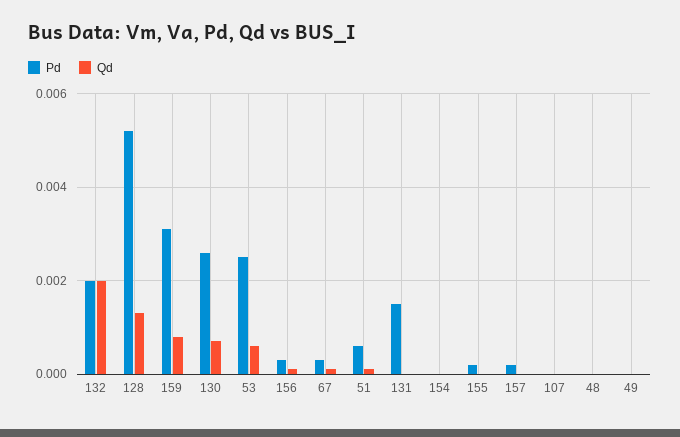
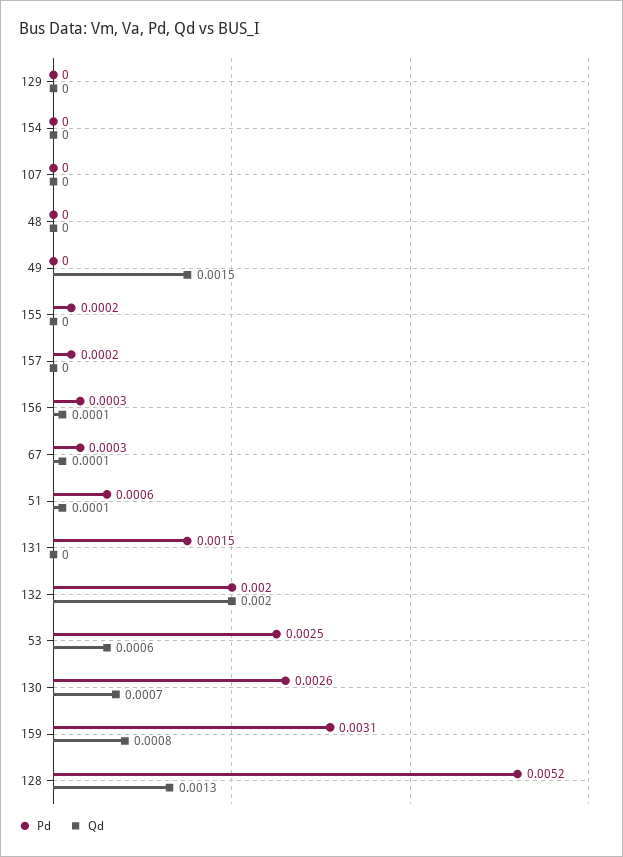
Qd, 49: 0 -> 0.0015
Pd, 129: none -> 0
Qd, 129: none -> 0

